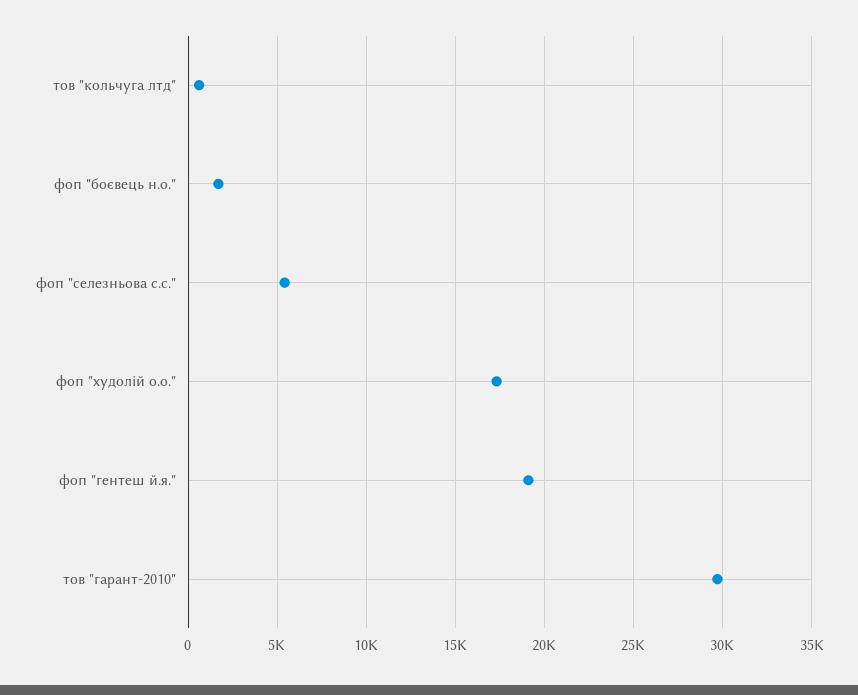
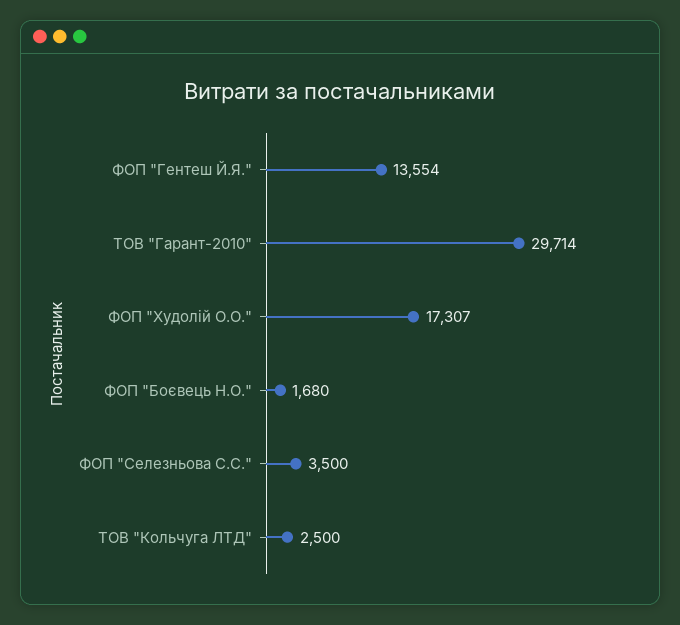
тов "кольчуга лтд": 500 -> 2500
фоп "селезньова с.с.": 5500 -> 3500
фоп "гентеш й.я.": 19000 -> 13554

